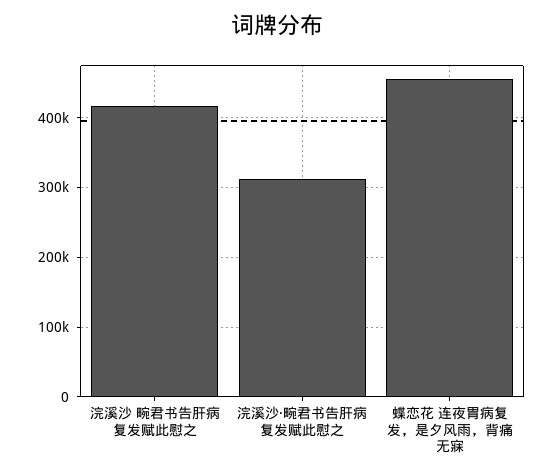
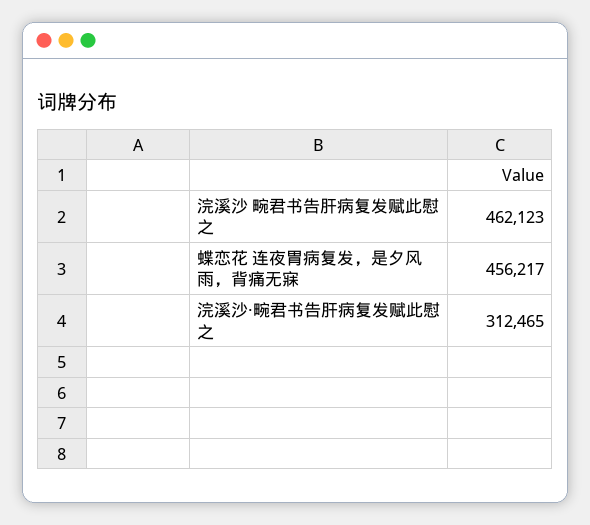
浣溪沙 畹君书告肝病复发赋此慰之: 420000 -> 462123

